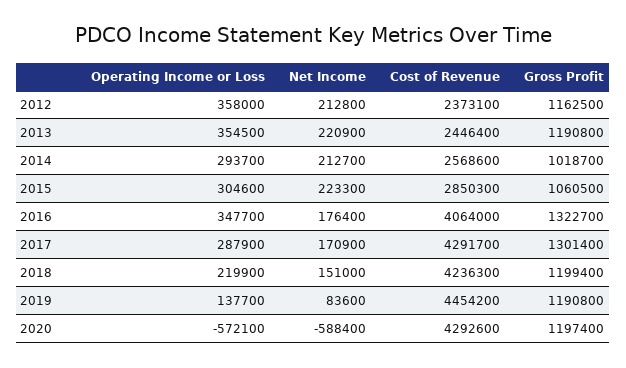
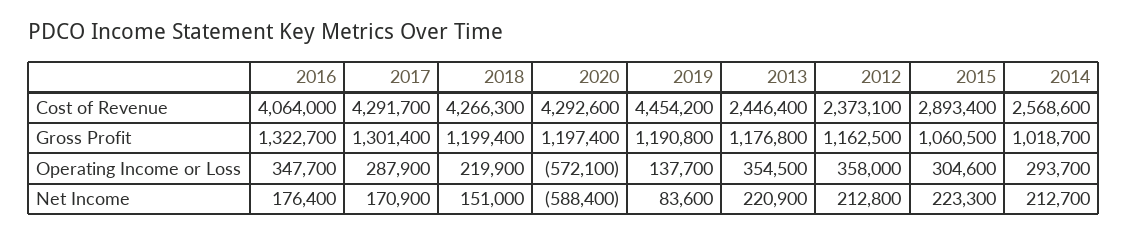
Gross Profit, 2013: 1190800 -> 1176800
Cost of Revenue, 2015: 2850300 -> 2893400
Cost of Revenue, 2018: 4236300 -> 4266300

